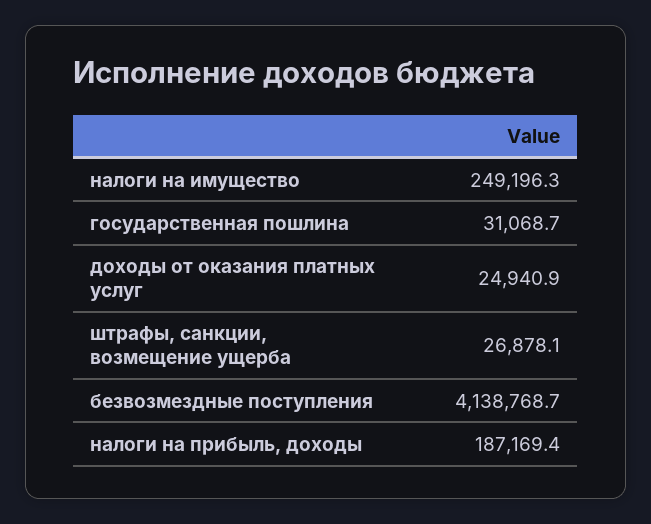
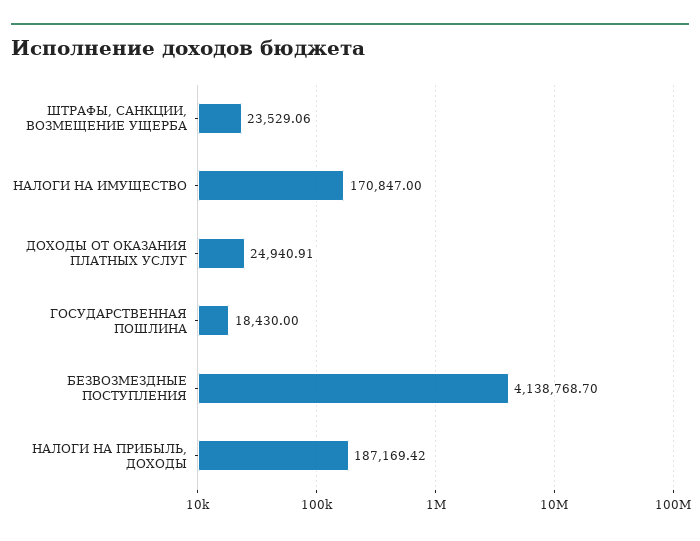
налоги на имущество: 249196.3 -> 170847
государственная пошлина: 31068.7 -> 18430
штрафы, санкции, возмещение ущерба: 26878.1 -> 23529.06

